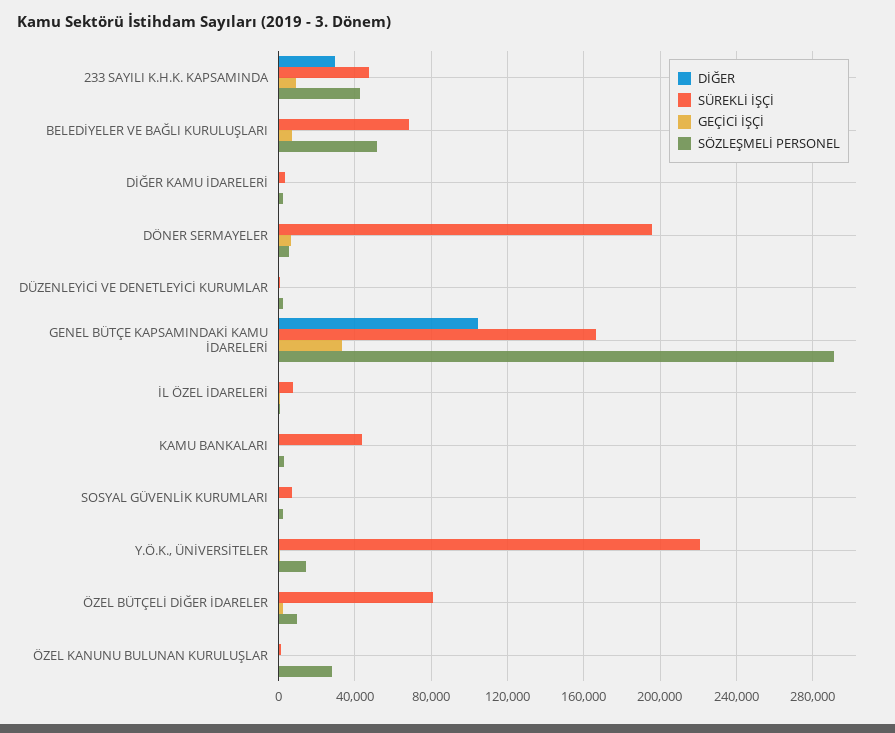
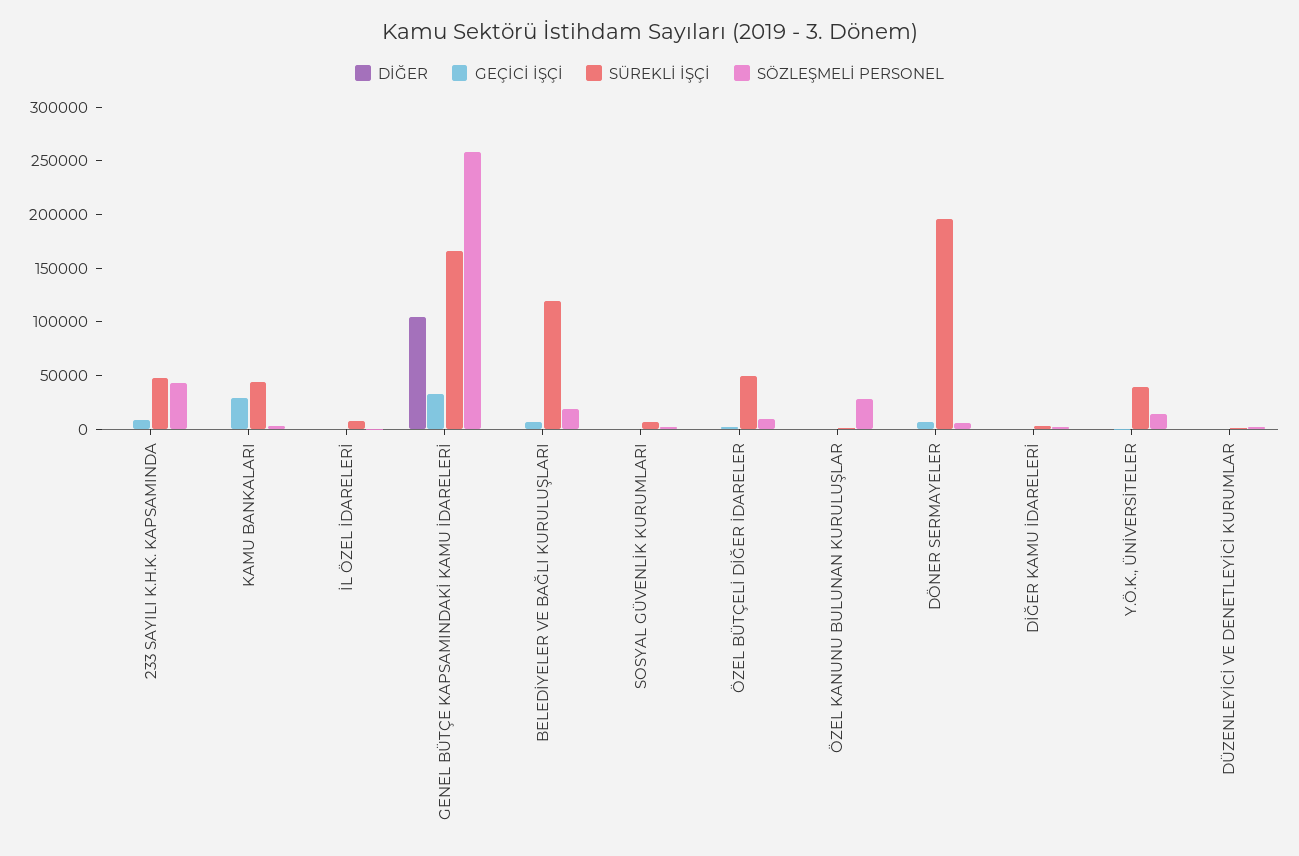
DİĞER, 233 SAYILI K.H.K. KAPSAMINDA: 30000 -> 0
SÜREKLİ İŞÇİ, BELEDİYELER VE BAĞLI KURULUŞLARI: 70000 -> 120000
SÖZLEŞMELİ PERSONEL, BELEDİYELER VE BAĞLI KURULUŞLARI: 50000 -> 20000
SÖZLEŞMELİ PERSONEL, GENEL BÜTÇE KAPSAMINDAKİ KAMU İDARELERİ: 290000 -> 260000
GEÇİCİ İŞÇİ, KAMU BANKALARI: 0 -> 30000
SÜREKLİ İŞÇİ, Y.Ö.K., ÜNİVERSİTELER: 220000 -> 40000
SÜREKLİ İŞÇİ, ÖZEL BÜTÇELİ DİĞER İDARELER: 80000 -> 50000

